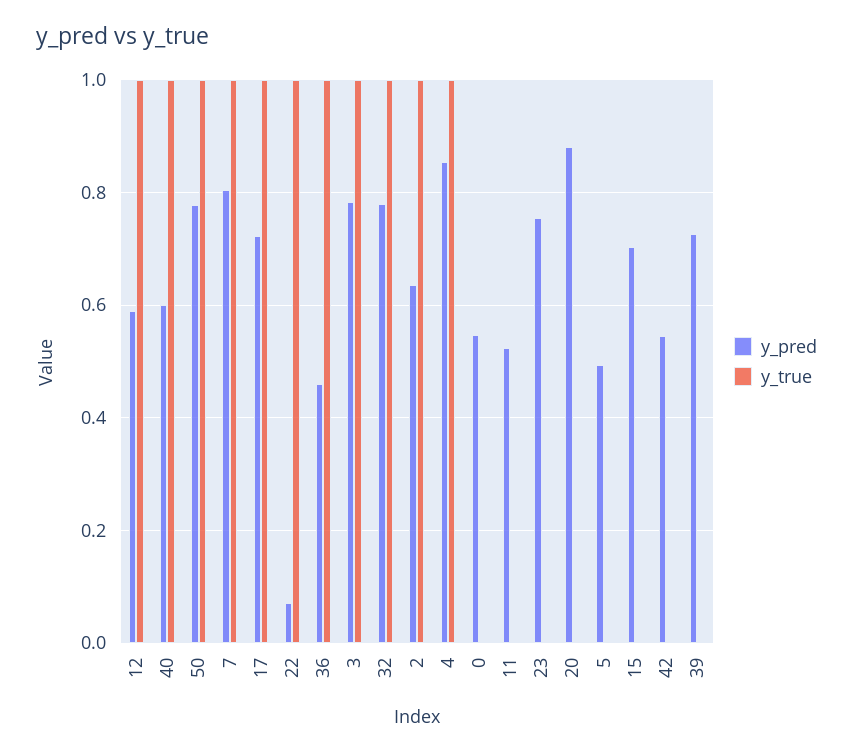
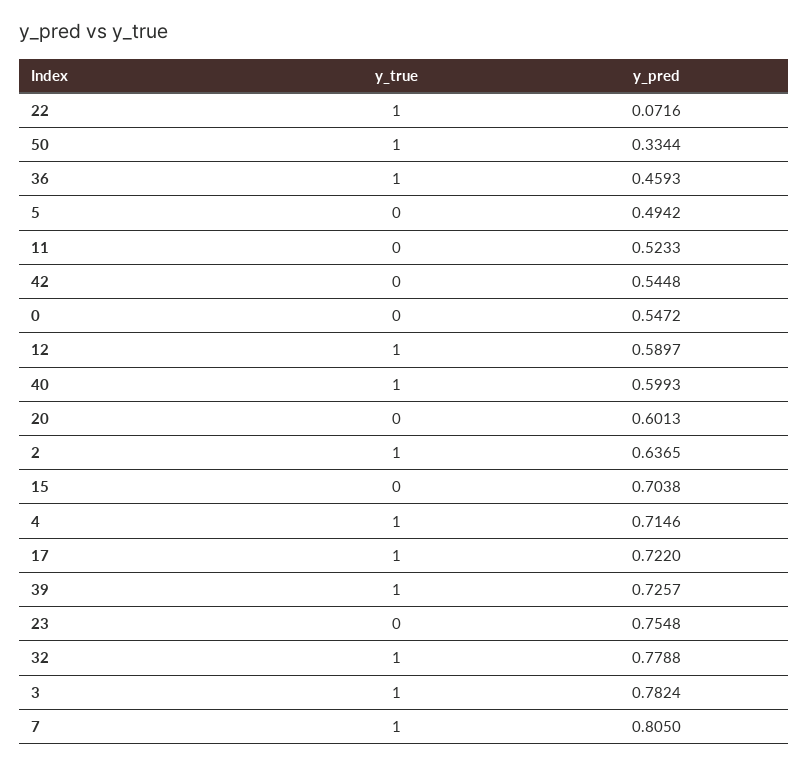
y_pred, 50: 0.78 -> 0.3344
y_pred, 4: 0.86 -> 0.7146
y_pred, 20: 0.88 -> 0.6013
y_true, 39: 0 -> 1

